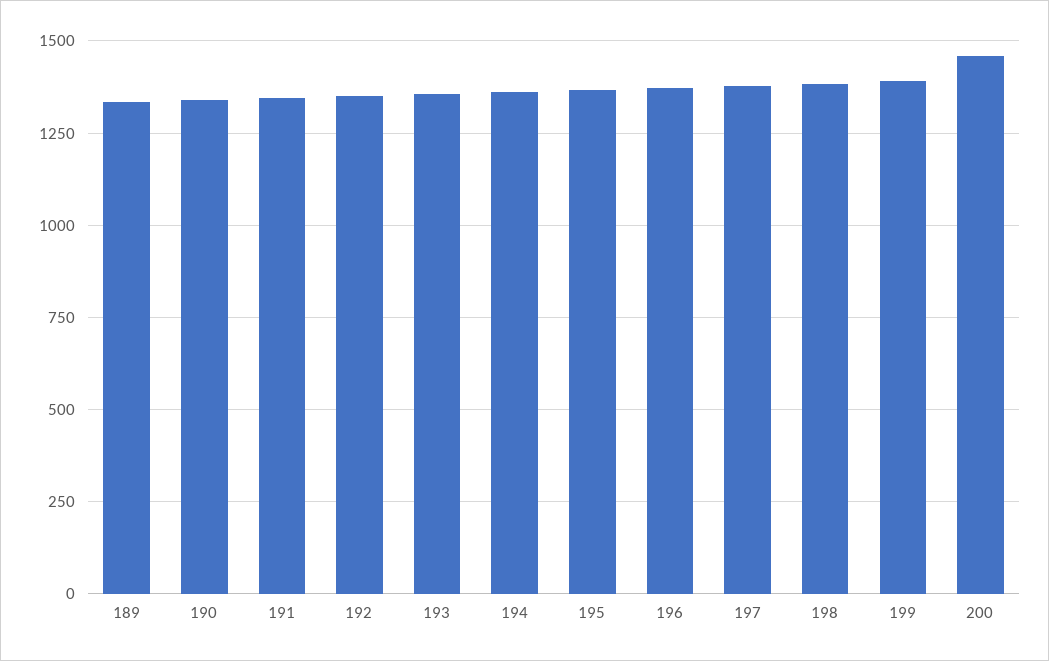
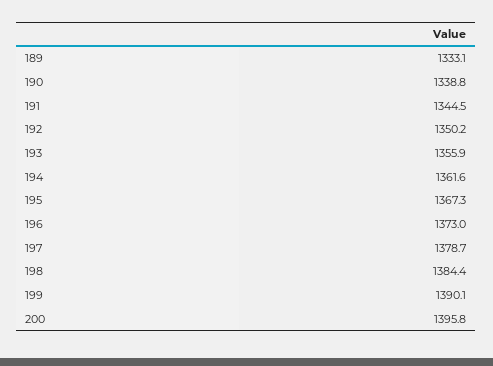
200: 1450 -> 1395.8

